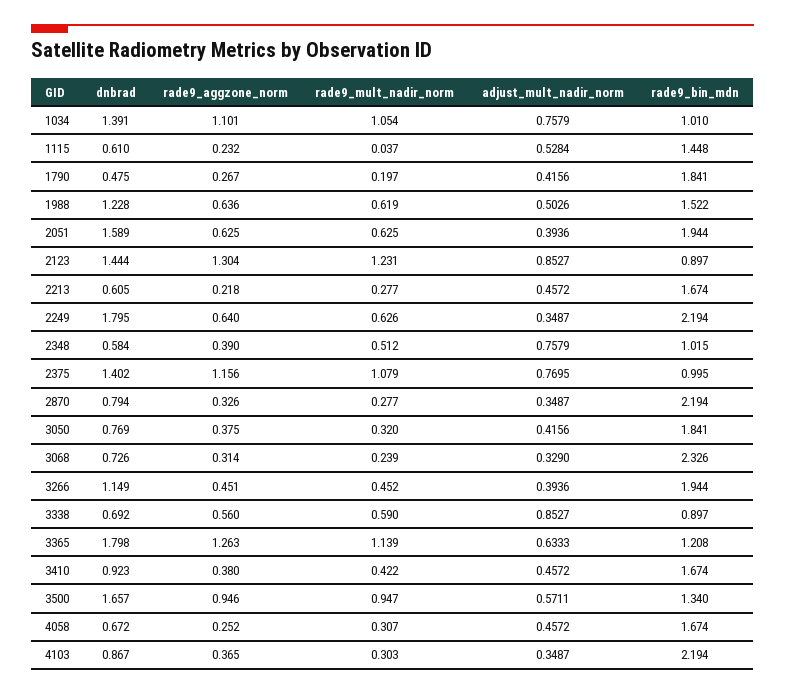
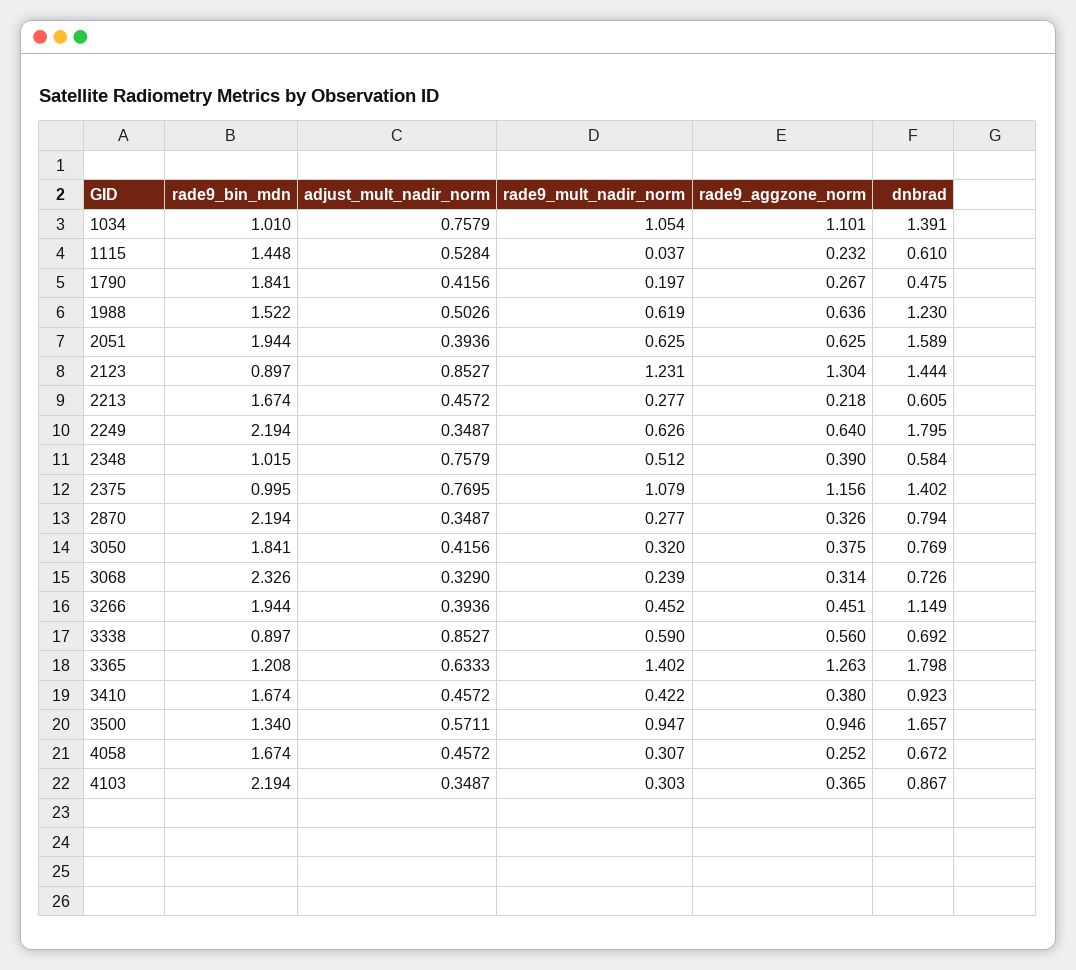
dnbrad, 1988: 1.228 -> 1.23
rade9_mult_nadir_norm, 3365: 1.139 -> 1.402

